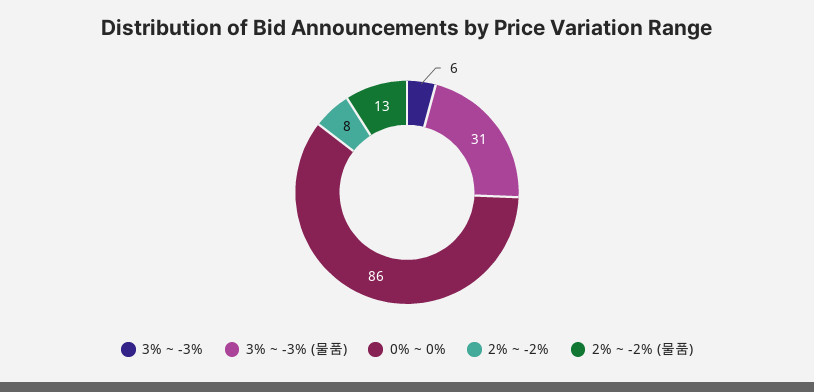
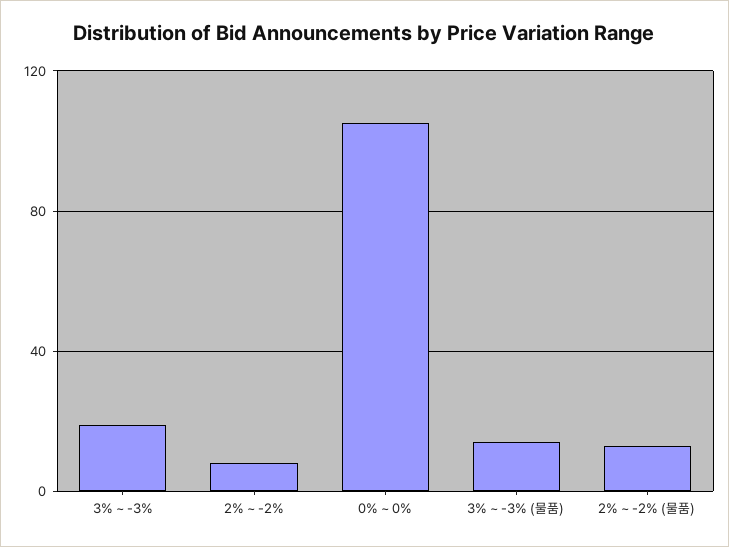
3% ~ -3%: 6 -> 20
3% ~ -3% (물품): 31 -> 15
0% ~ 0%: 86 -> 105

